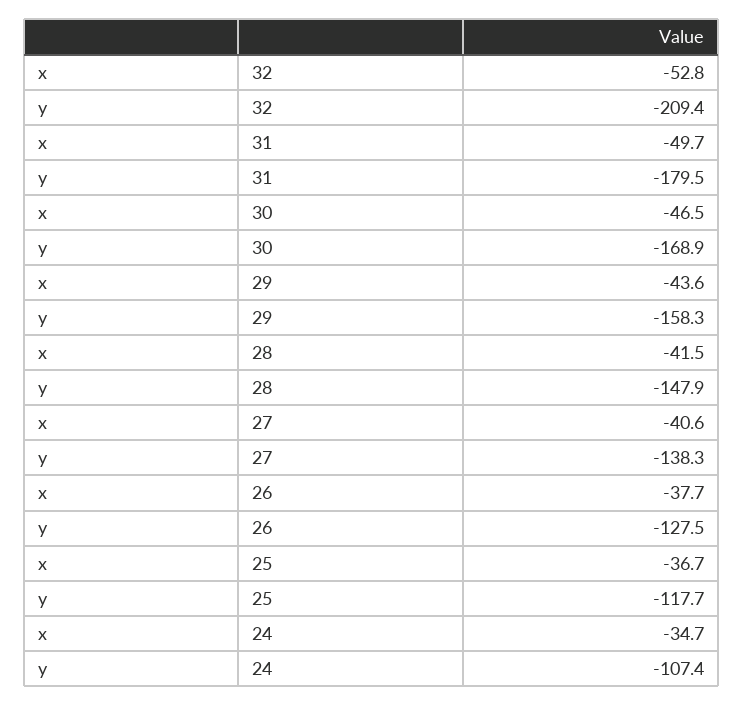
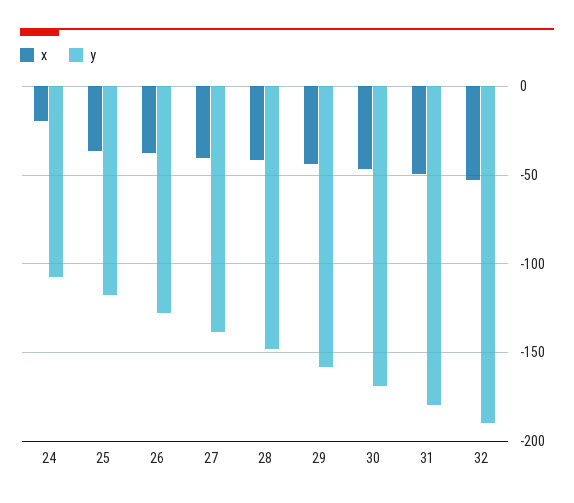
y, 32: -209.4 -> -190
x, 24: -34.7 -> -20

